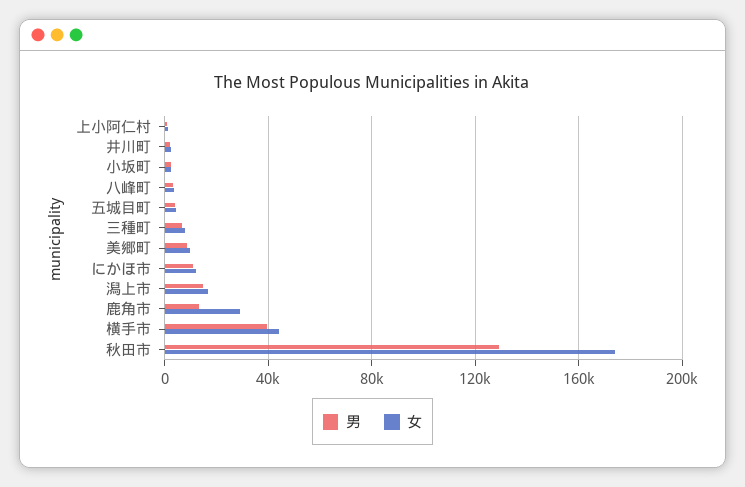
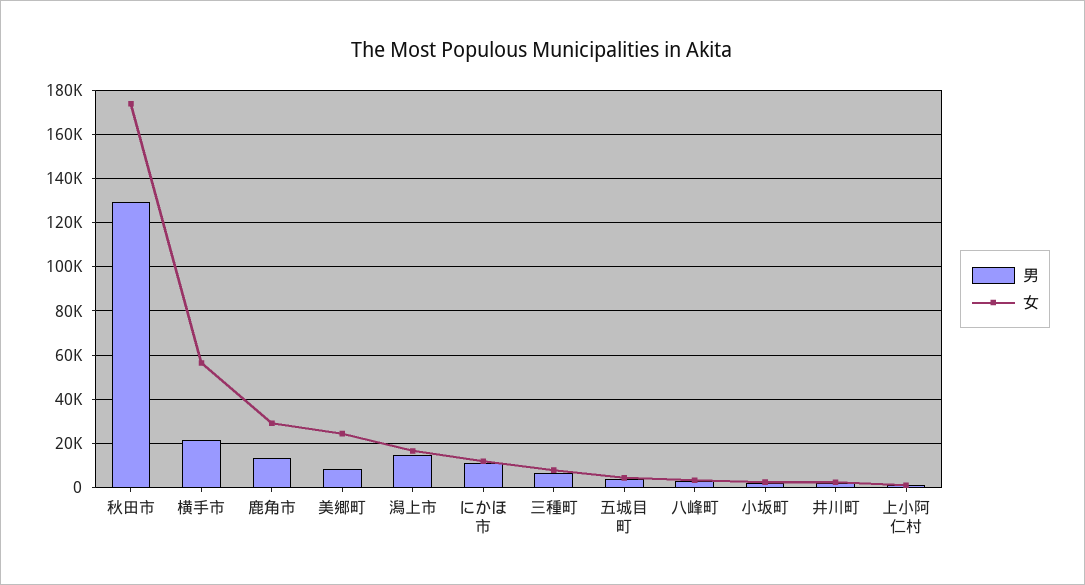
女, 美郷町: 10000 -> 25000
男, 横手市: 40000 -> 20000
女, 横手市: 45000 -> 55000

